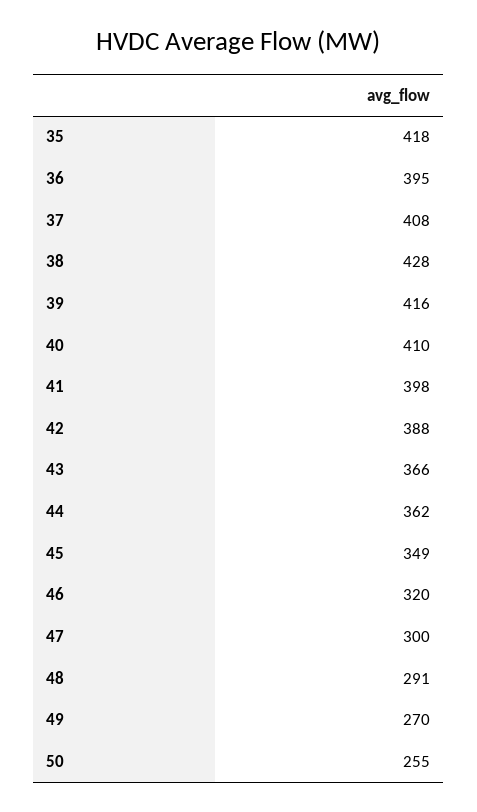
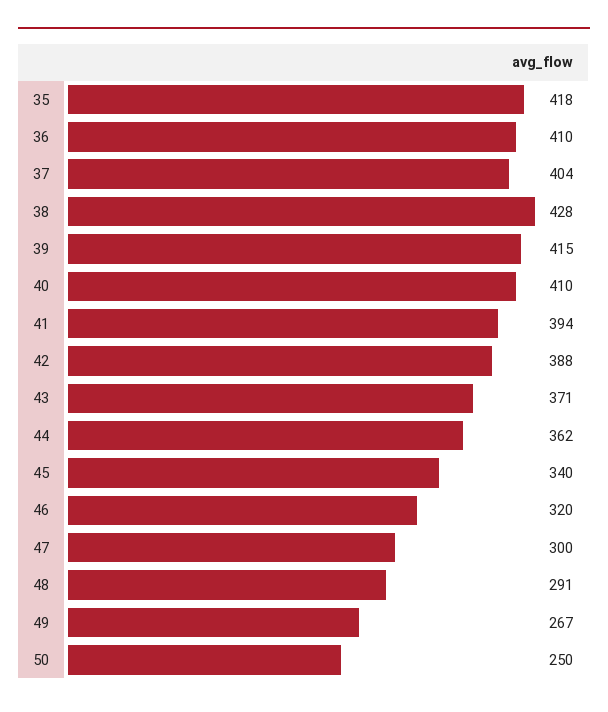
36: 395 -> 410
37: 408 -> 404
39: 416 -> 415
41: 398 -> 394
43: 366 -> 371
45: 349 -> 340
49: 270 -> 267
50: 255 -> 250

